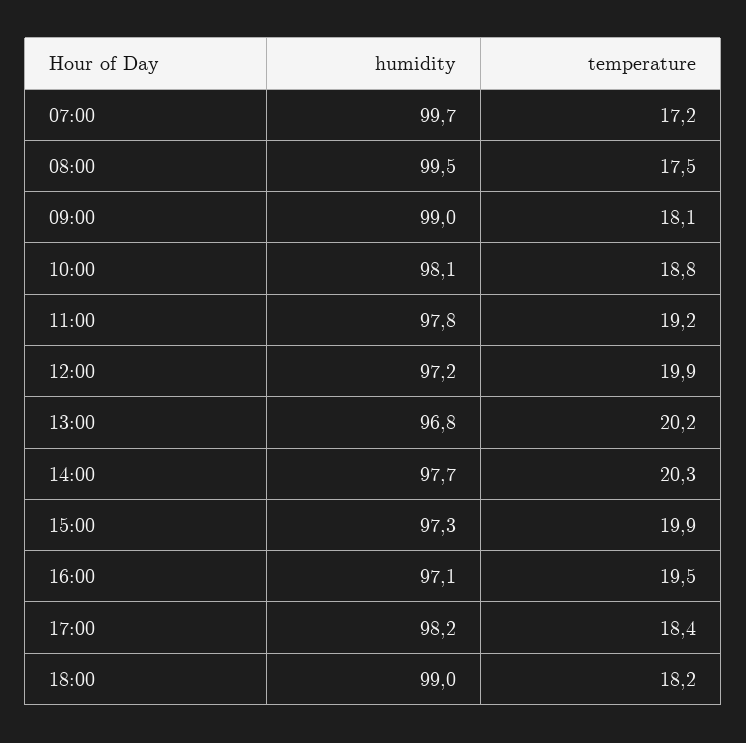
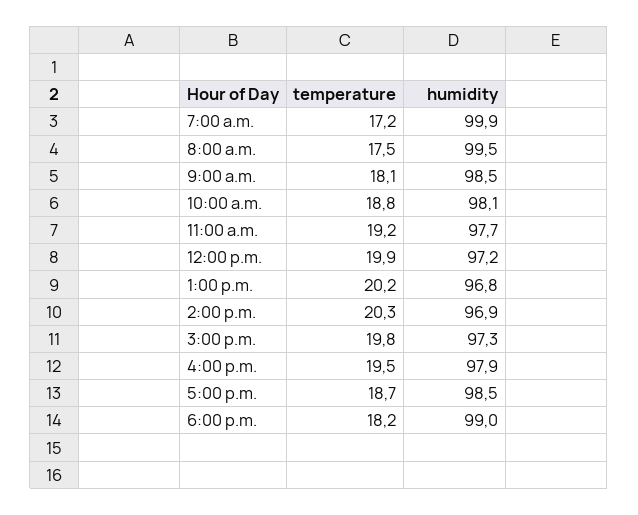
humidity, 07:00: 99.7 -> 99.9
humidity, 09:00: 99 -> 98.5
humidity, 11:00: 97.8 -> 97.7
humidity, 14:00: 97.7 -> 96.9
temperature, 15:00: 19.9 -> 19.8
humidity, 16:00: 97.1 -> 97.9
humidity, 17:00: 98.2 -> 98.5
temperature, 17:00: 18.4 -> 18.7

